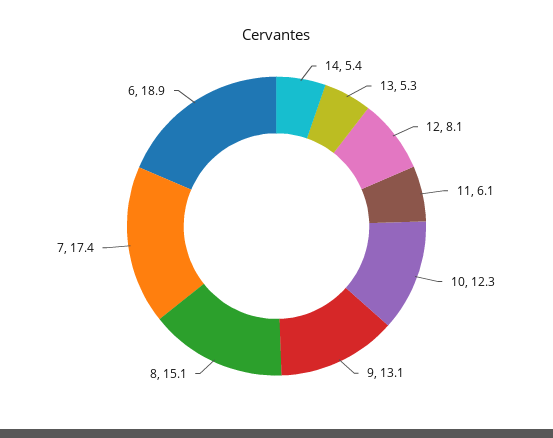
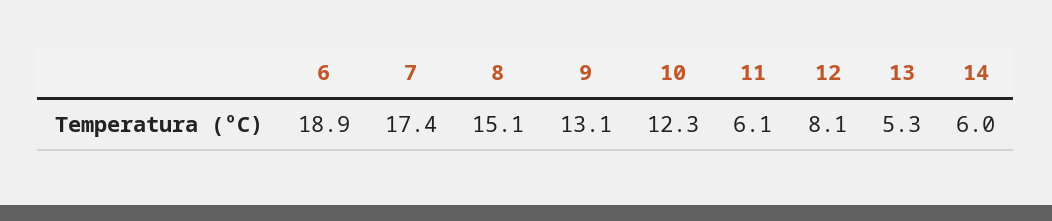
14: 5.4 -> 6

